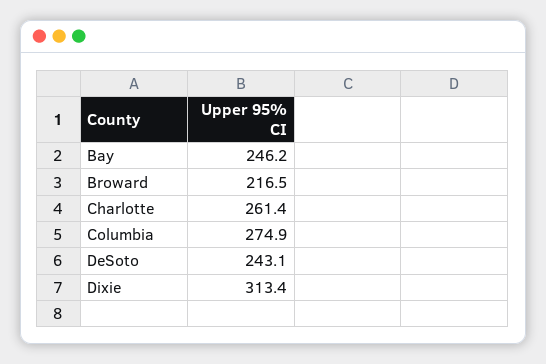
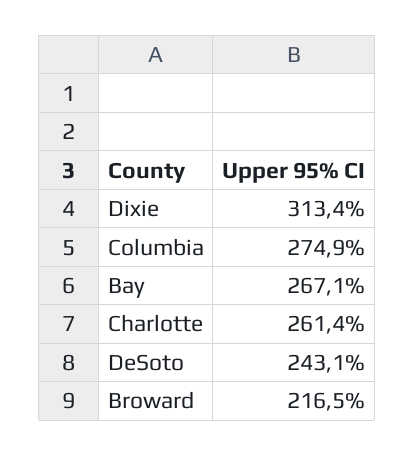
Bay: 246.2 -> 267.1

